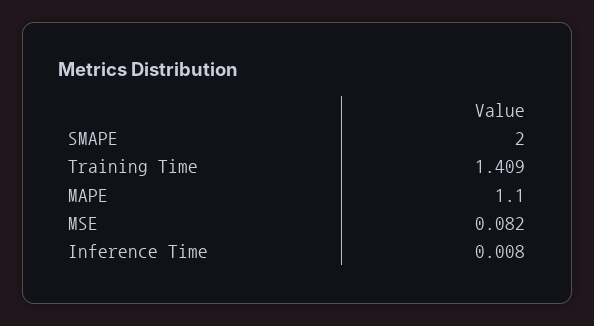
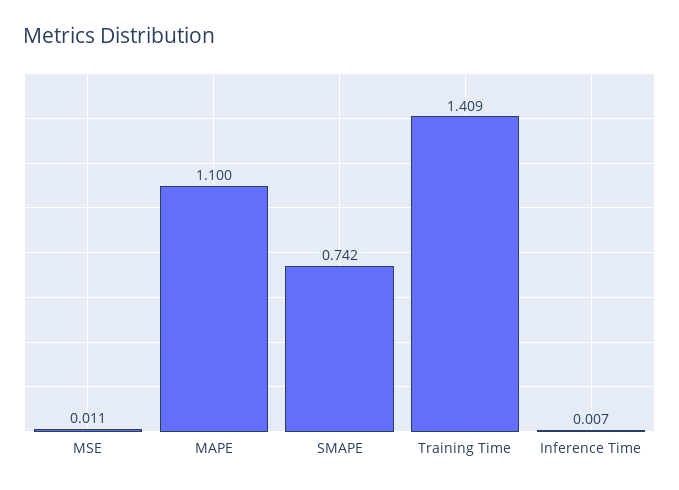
SMAPE: 2 -> 0.742
MSE: 0.082 -> 0.011
Inference Time: 0.008 -> 0.007

